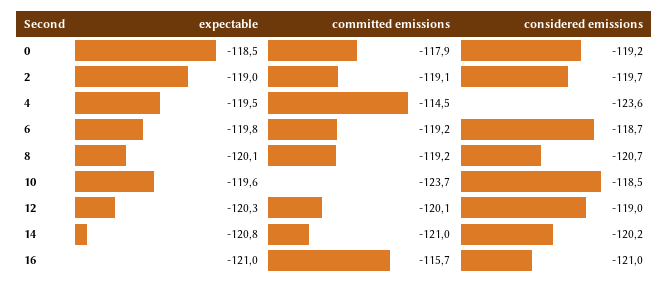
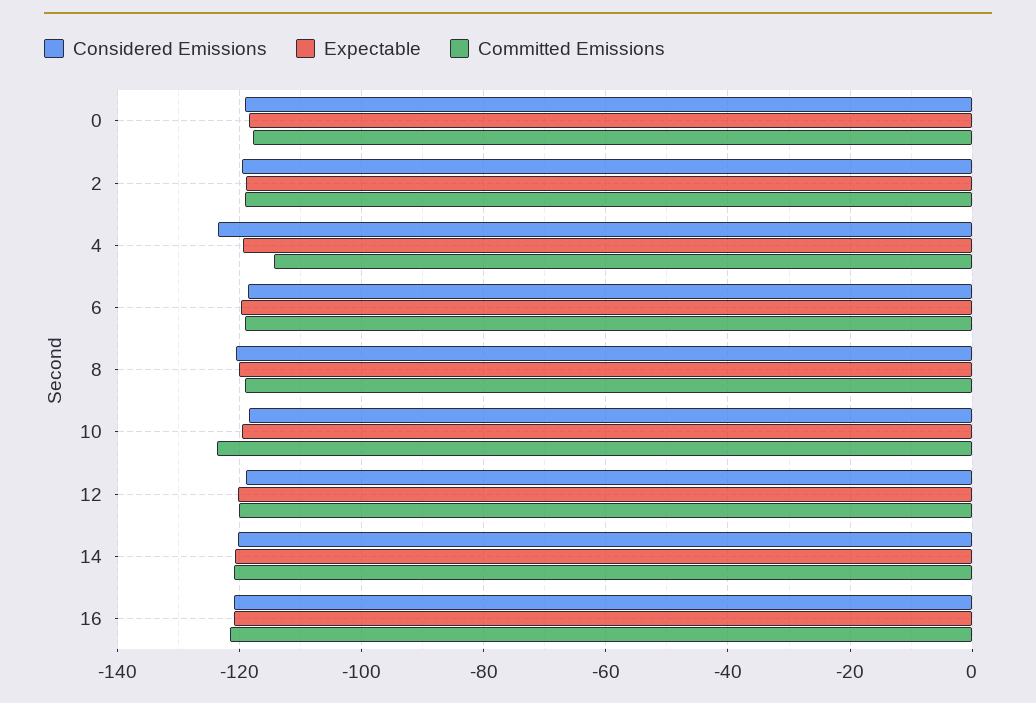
committed emissions, 16: -115.7 -> -122

